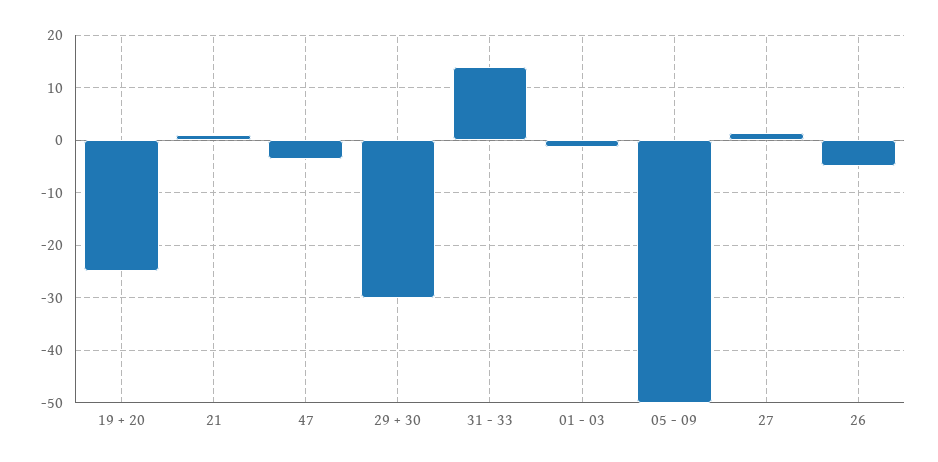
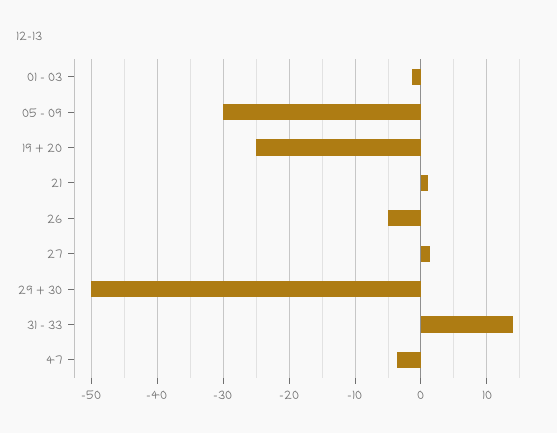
29 + 30: -30 -> -50
05 - 09: -50 -> -30

